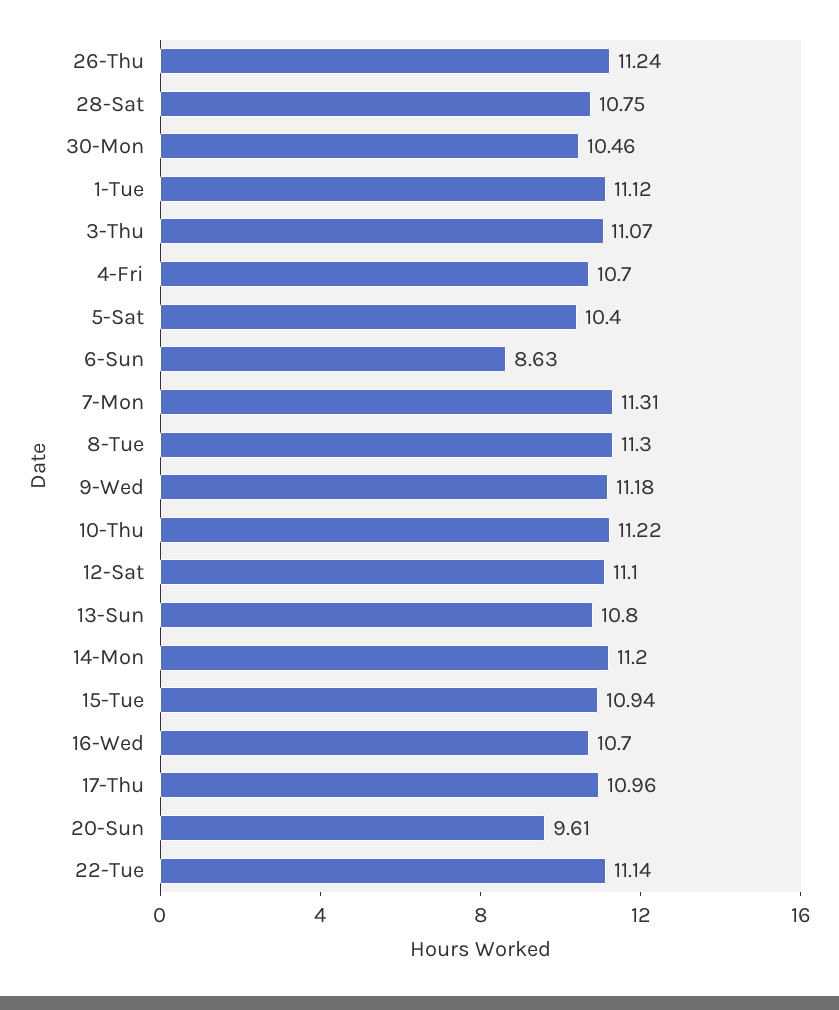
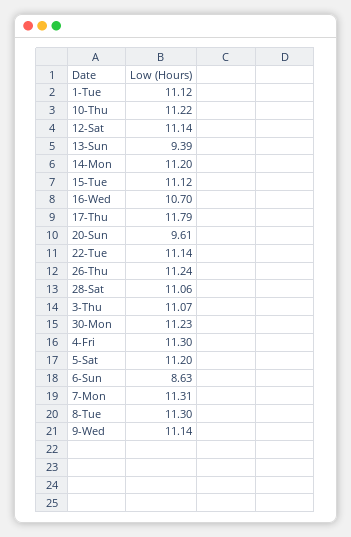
28-Sat: 10.75 -> 11.06
30-Mon: 10.46 -> 11.23
4-Fri: 10.7 -> 11.3
5-Sat: 10.4 -> 11.2
9-Wed: 11.18 -> 11.14
12-Sat: 11.1 -> 11.14
13-Sun: 10.8 -> 9.39
15-Tue: 10.94 -> 11.12
17-Thu: 10.96 -> 11.79

